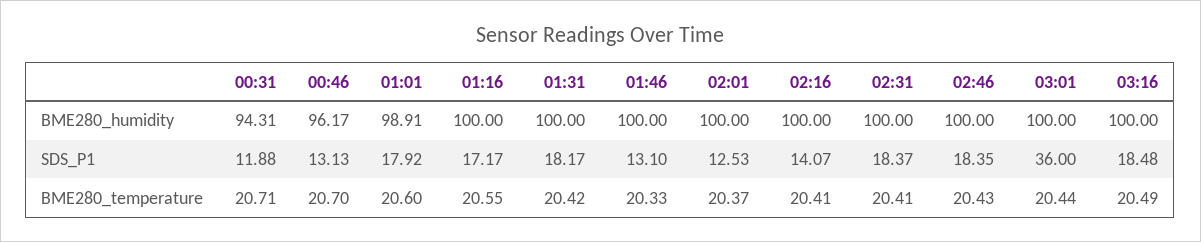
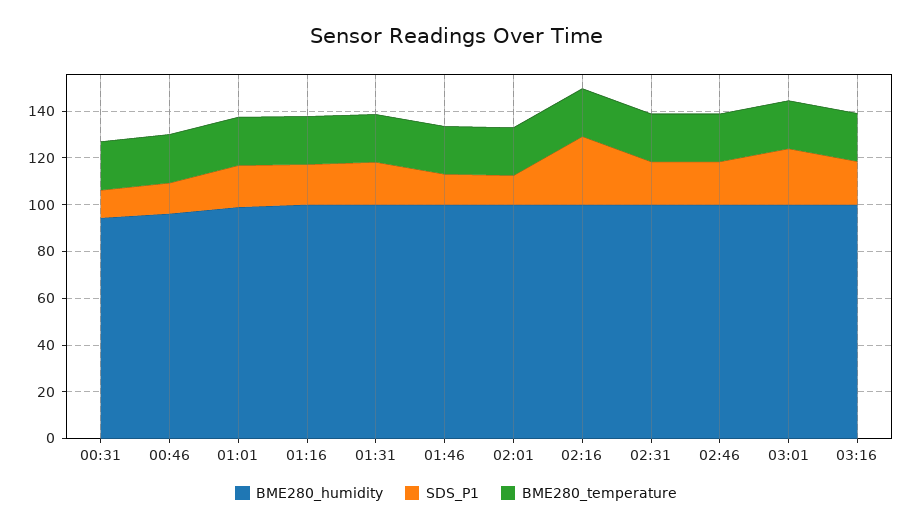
SDS_P1, 02:16: 14.07 -> 30
SDS_P1, 03:01: 36 -> 25

